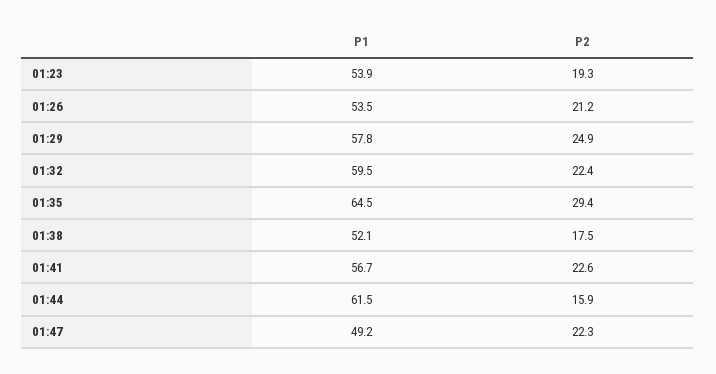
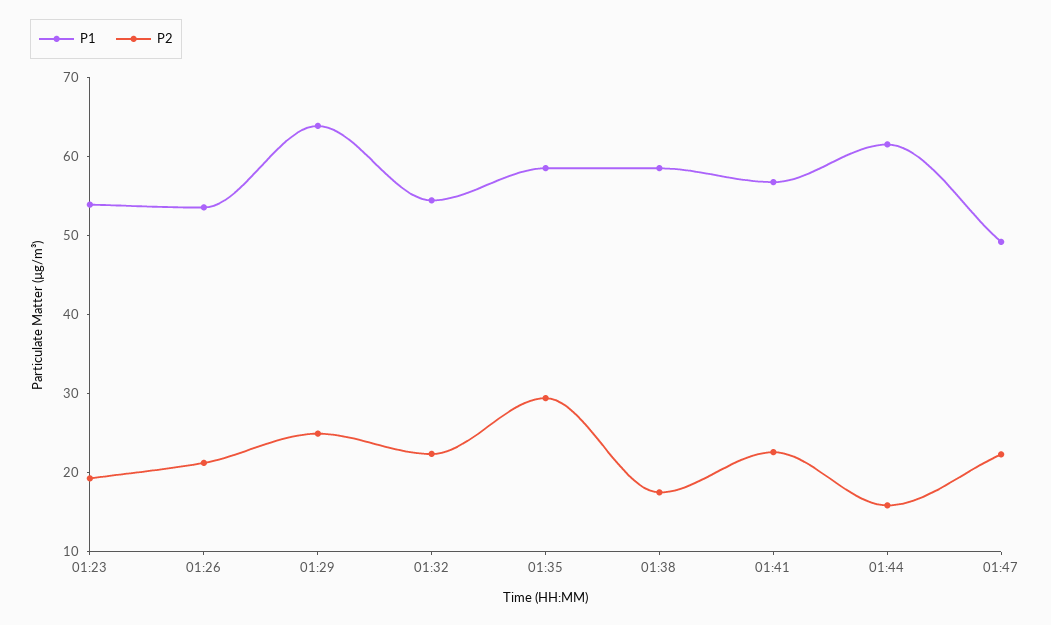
P1, 01:29: 57.8 -> 64
P1, 01:32: 59.5 -> 54
P1, 01:35: 64.5 -> 58
P1, 01:38: 52.1 -> 58

